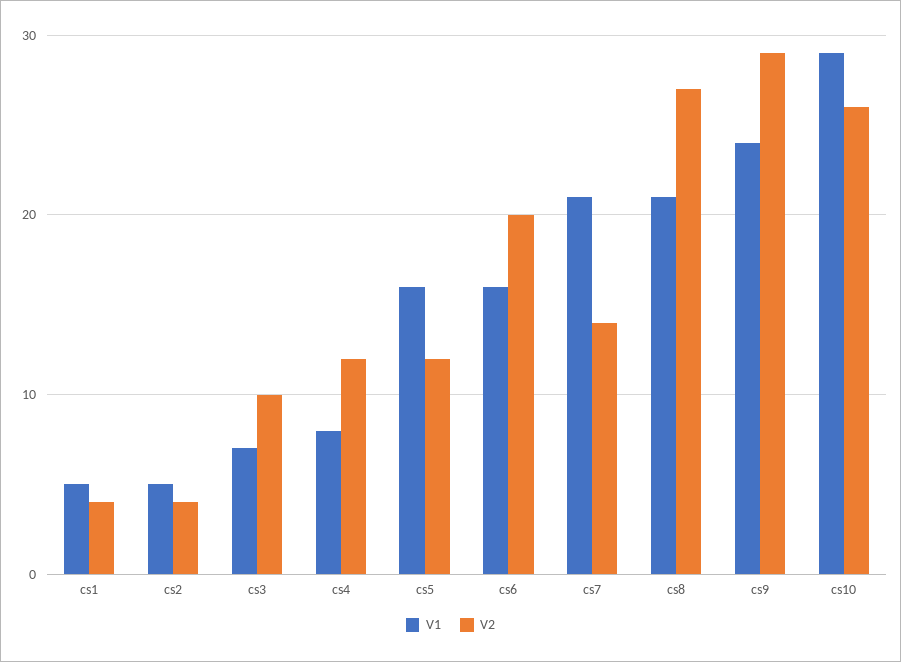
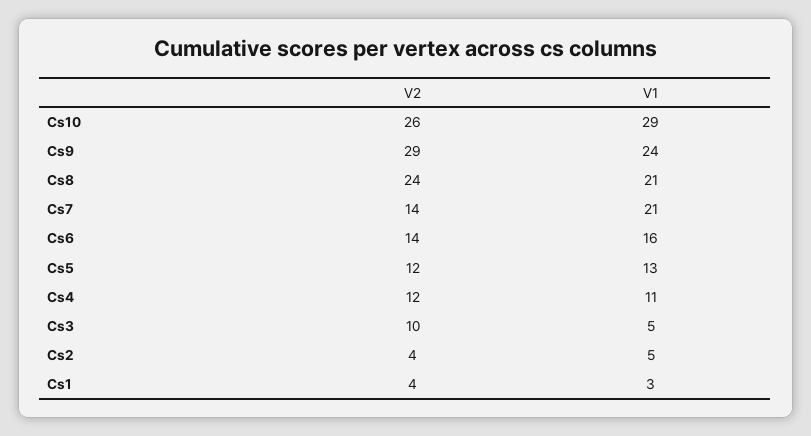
V1, cs1: 5 -> 3
V1, cs3: 7 -> 5
V1, cs4: 8 -> 11
V1, cs5: 16 -> 13
V2, cs6: 20 -> 14
V2, cs8: 27 -> 24

